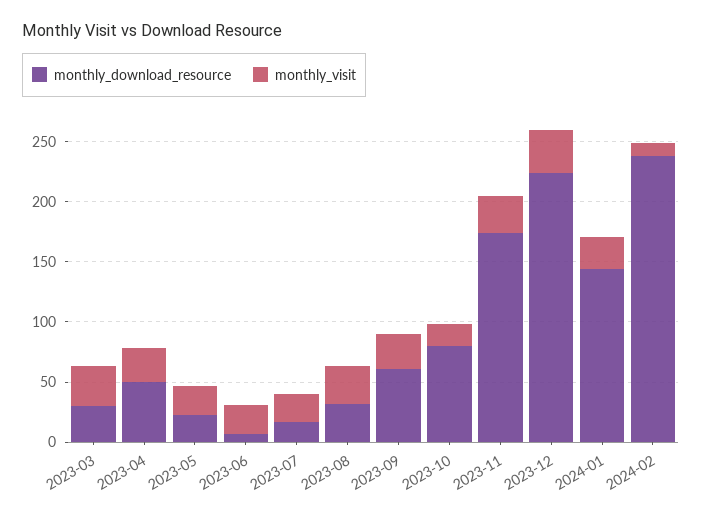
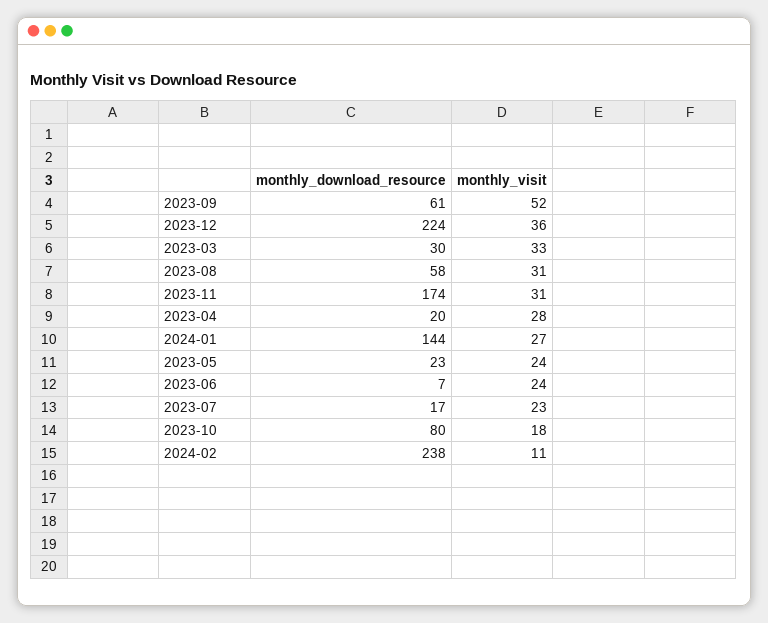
monthly_download_resource, 2023-04: 50 -> 20
monthly_download_resource, 2023-08: 30 -> 58
monthly_visit, 2023-09: 30 -> 52

